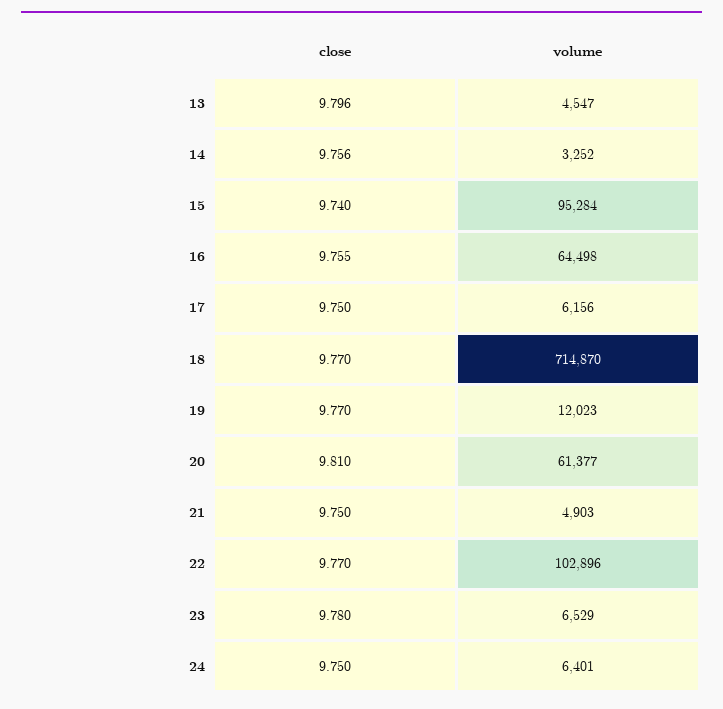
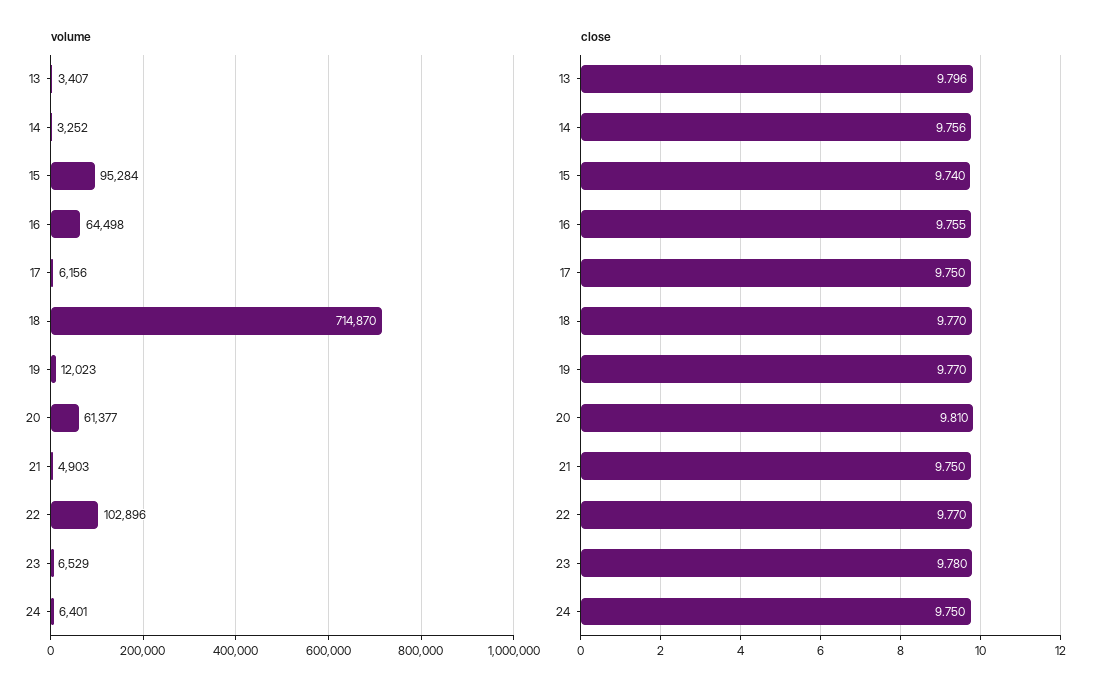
volume, 13: 4547 -> 3407

